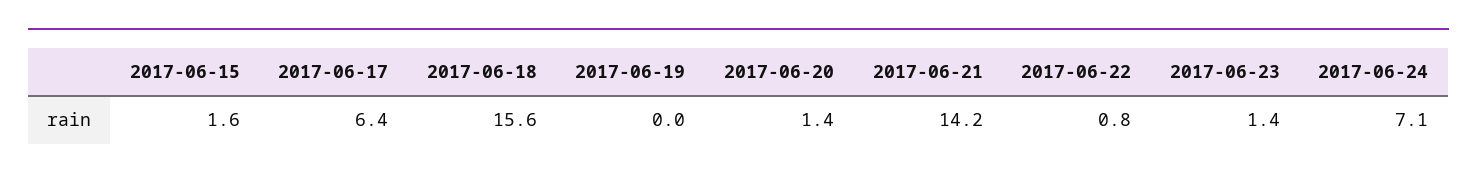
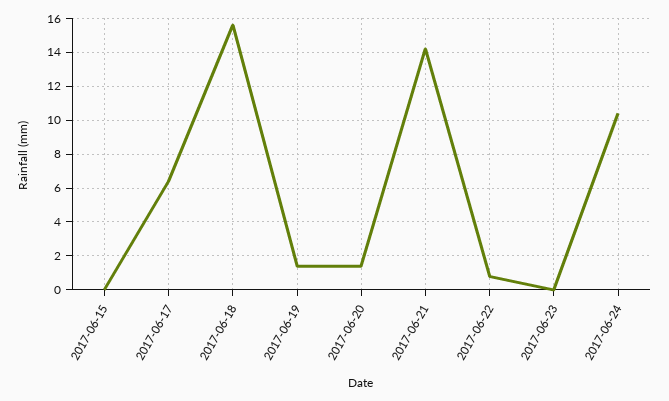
2017-06-15: 1.6 -> 0
2017-06-19: 0 -> 1.5
2017-06-23: 1.4 -> 0
2017-06-24: 7.1 -> 10.5

